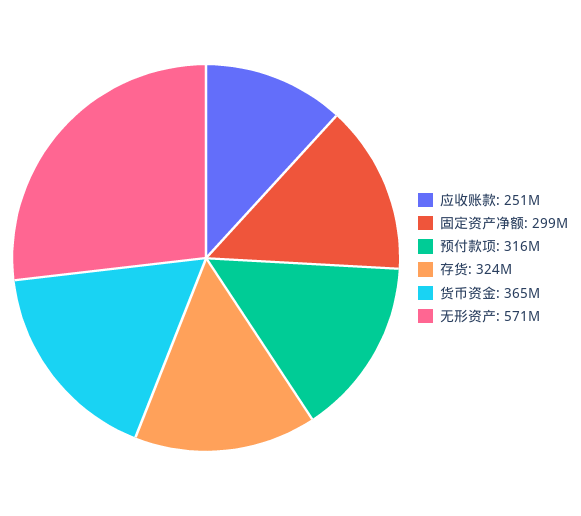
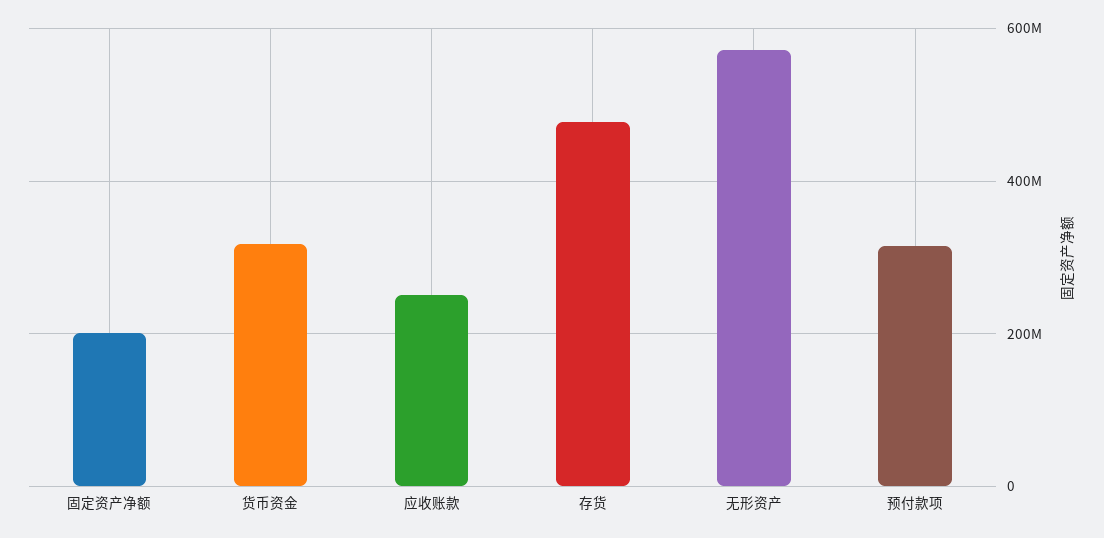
固定资产净额: 299000000 -> 200000000
存货: 324000000 -> 480000000
货币资金: 365000000 -> 320000000

